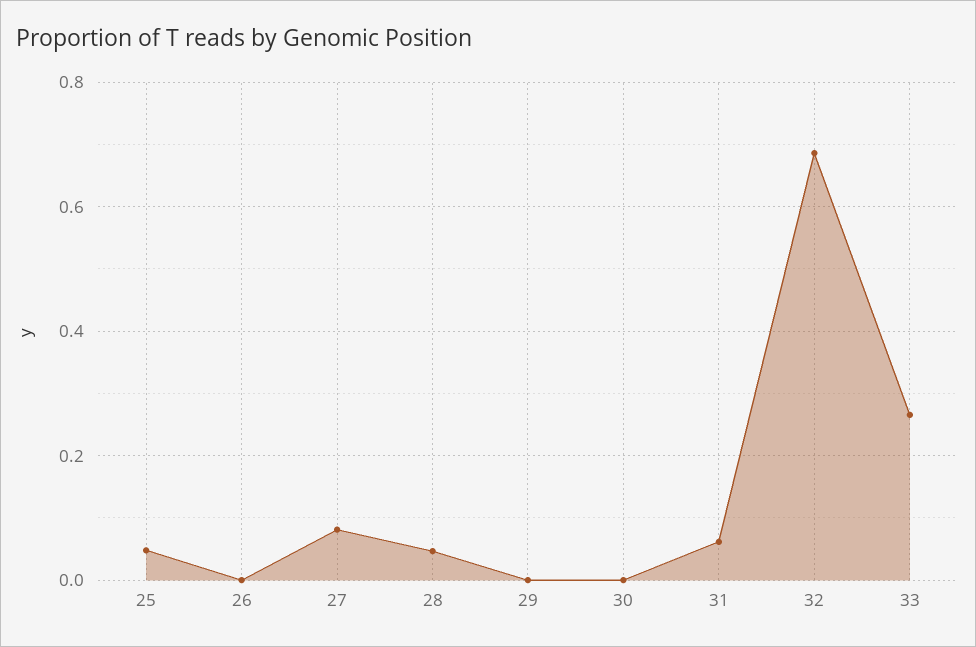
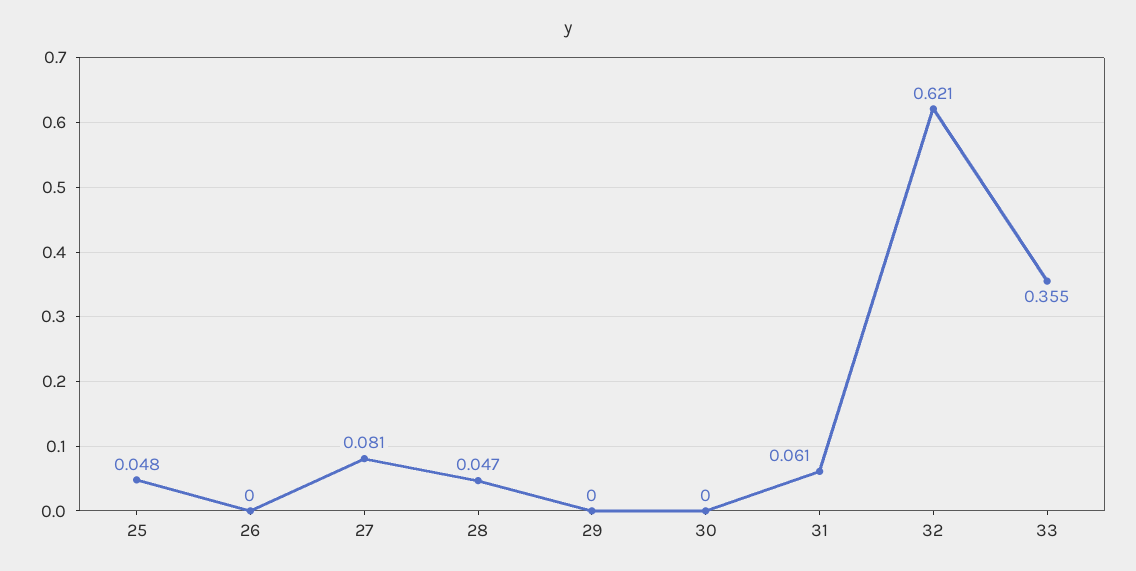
32: 0.68 -> 0.621
33: 0.26 -> 0.355

